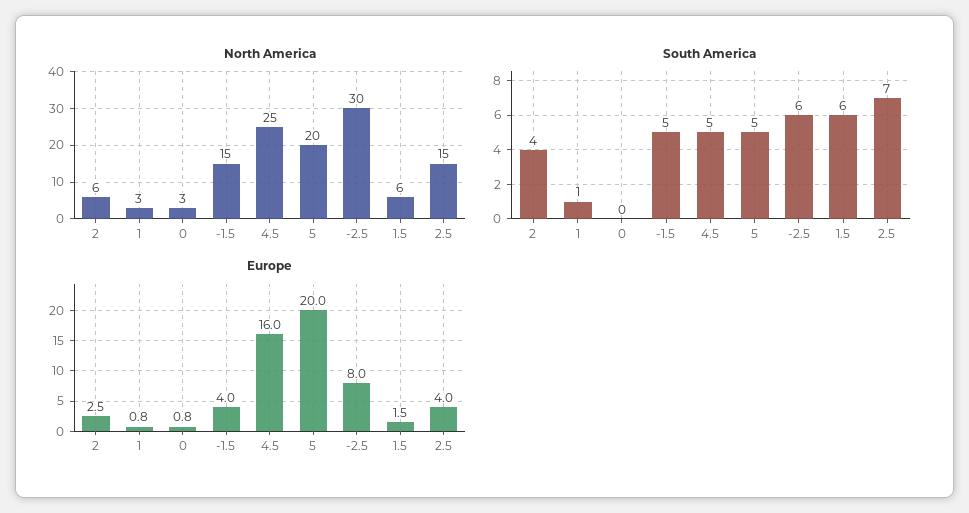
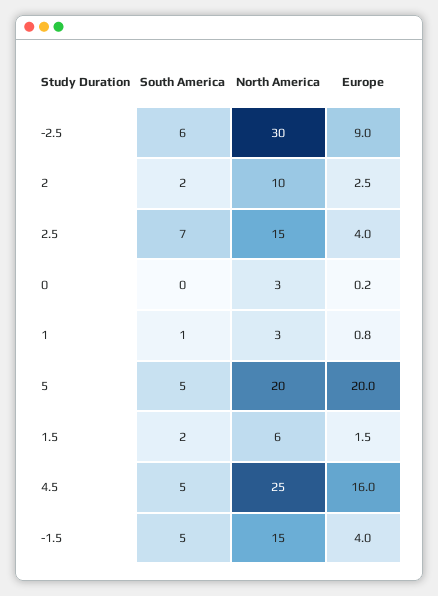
North America, 2: 6 -> 10
South America, 2: 4 -> 2
South America, 1.5: 6 -> 2
Europe, 0: 0.8 -> 0.2
Europe, -2.5: 8 -> 9

